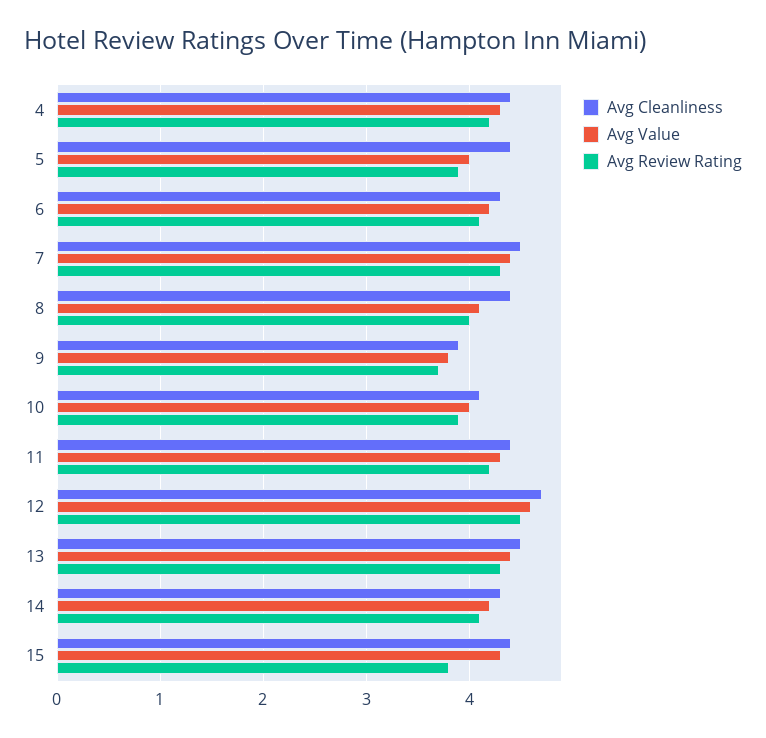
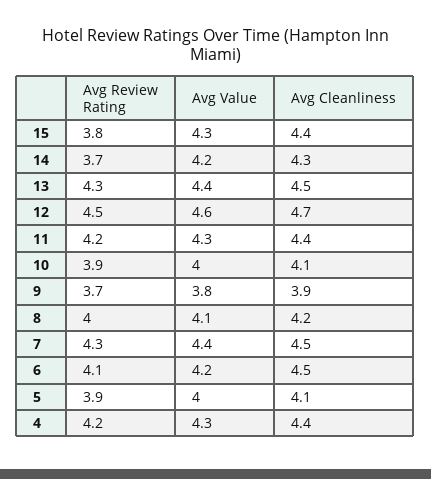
Avg Cleanliness, 5: 4.4 -> 4.1
Avg Cleanliness, 6: 4.3 -> 4.5
Avg Cleanliness, 8: 4.4 -> 4.2
Avg Review Rating, 14: 4.1 -> 3.7

